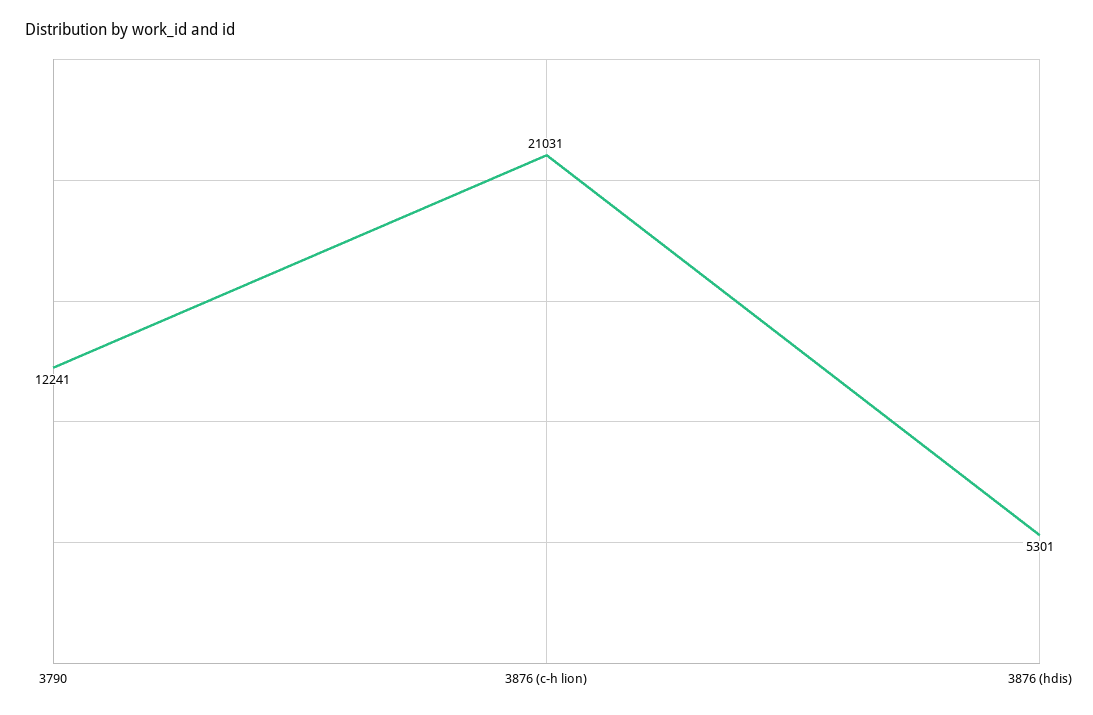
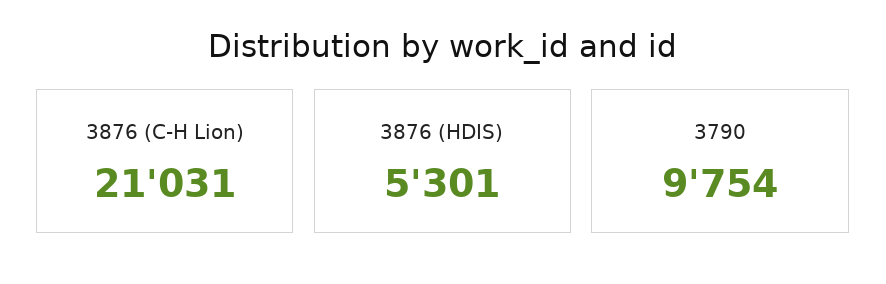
3790: 12241 -> 9754

